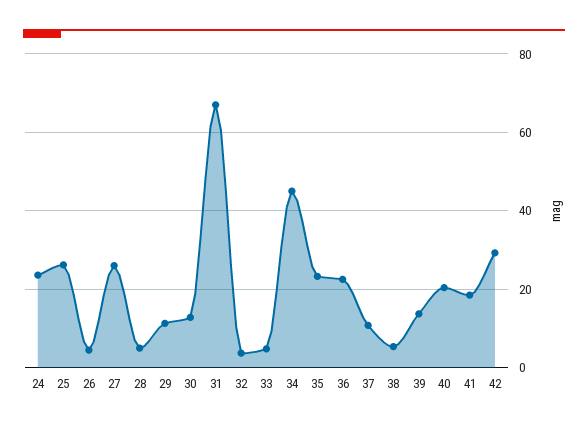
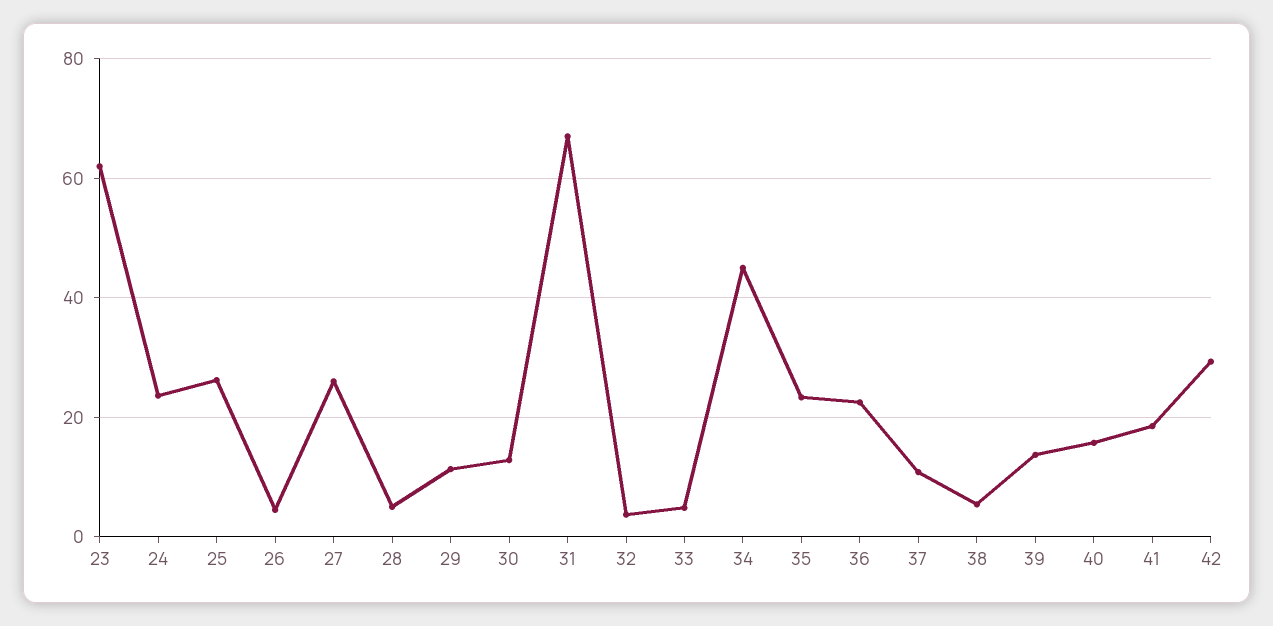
40: 20 -> 16
23: none -> 62

